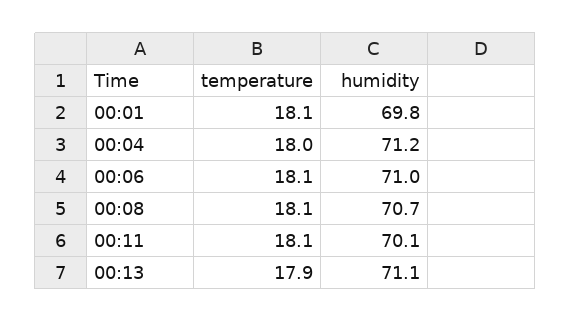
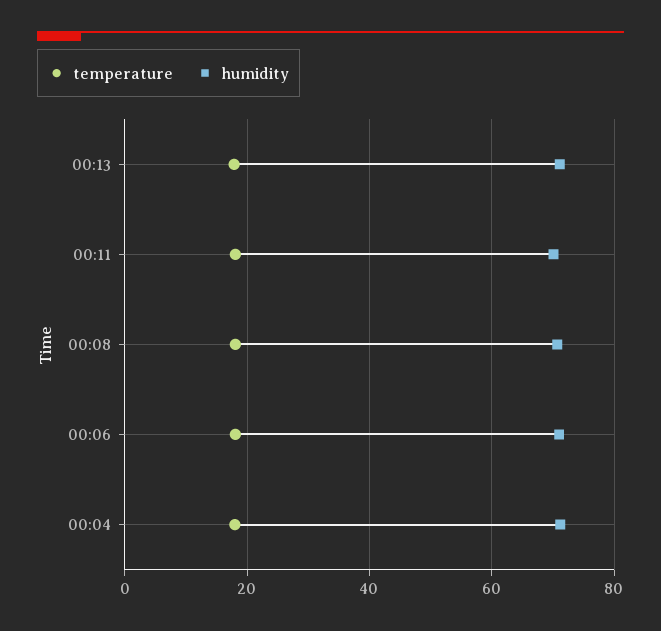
temperature, 00:01: 18.1 -> none
humidity, 00:01: 69.8 -> none

